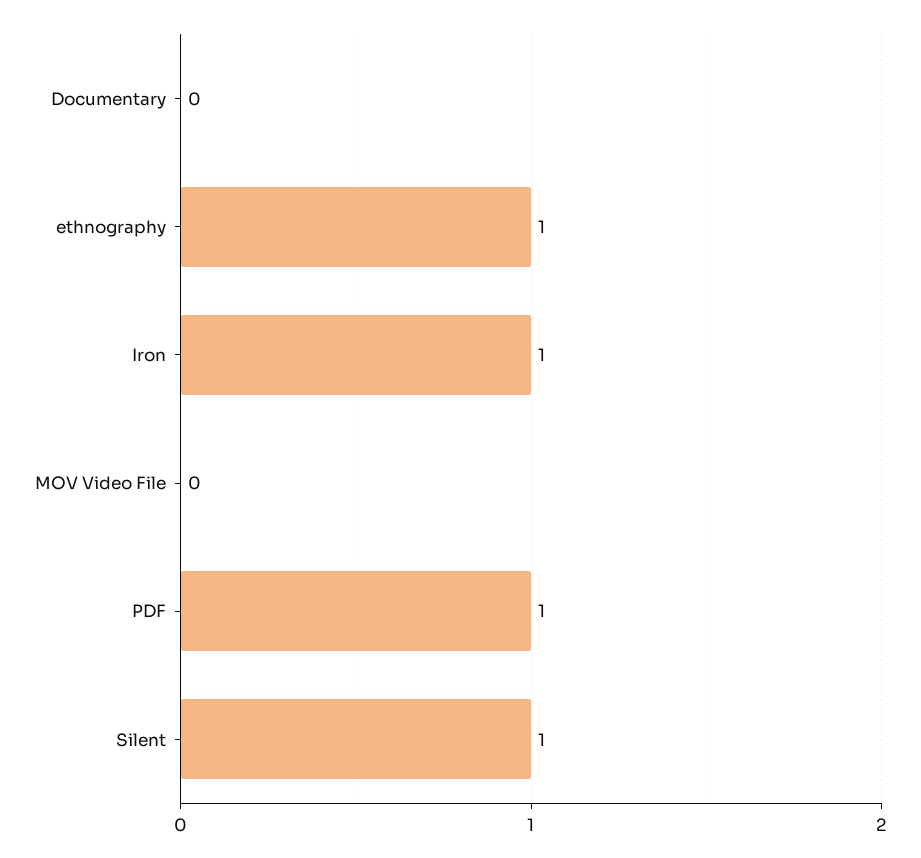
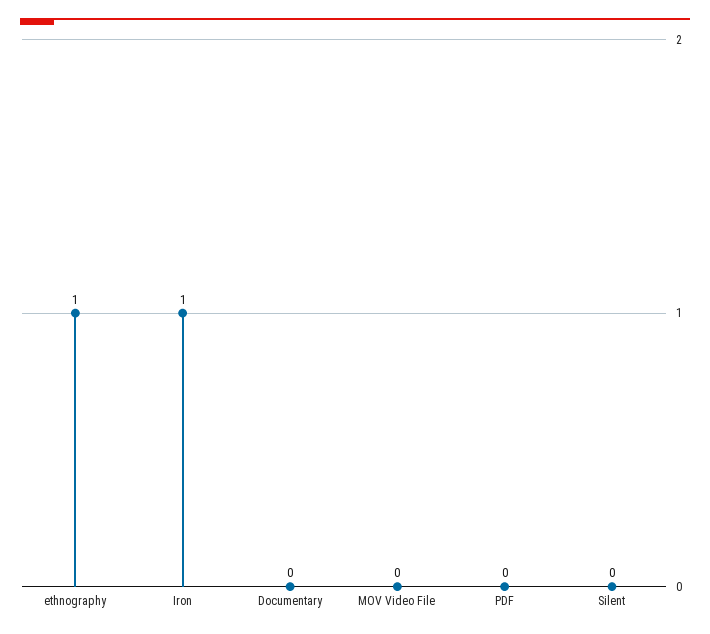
PDF: 1 -> 0
Silent: 1 -> 0

